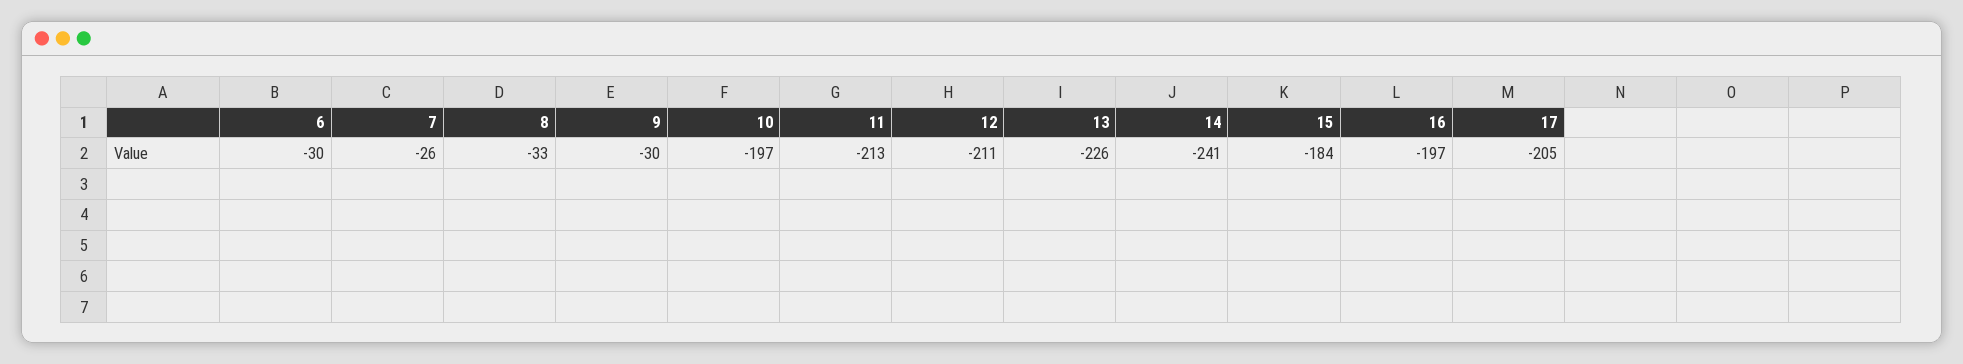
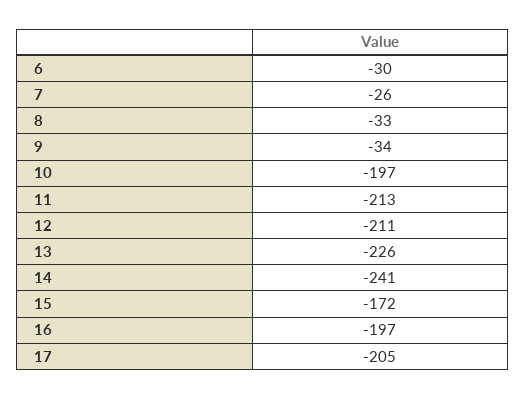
9: -30 -> -34
15: -184 -> -172

